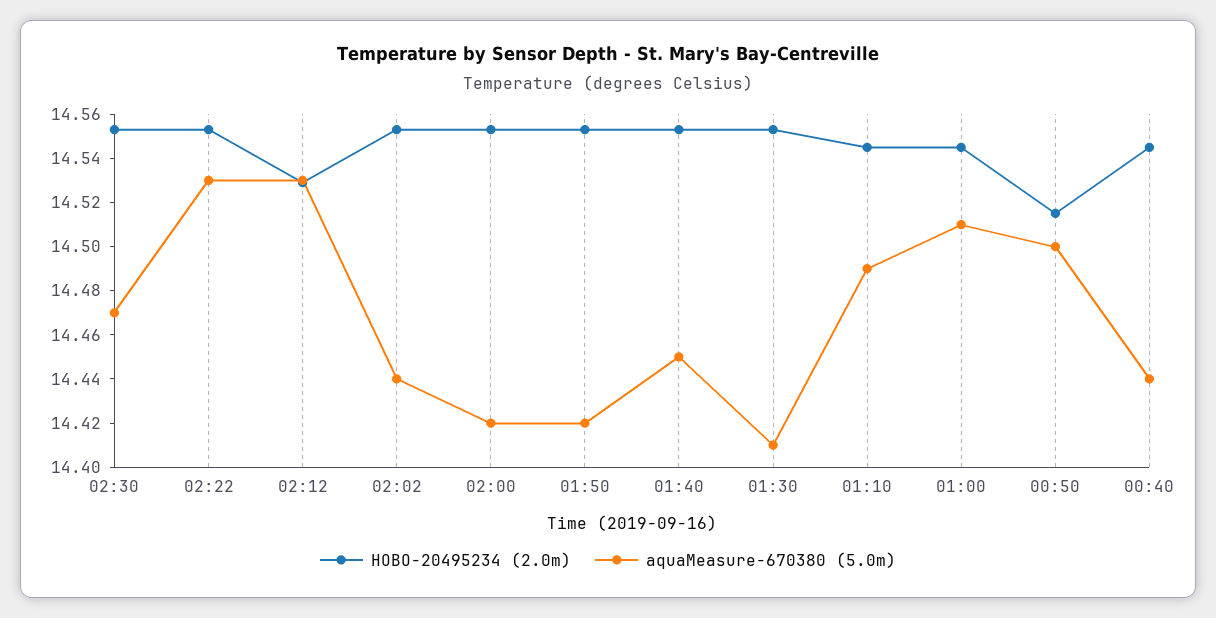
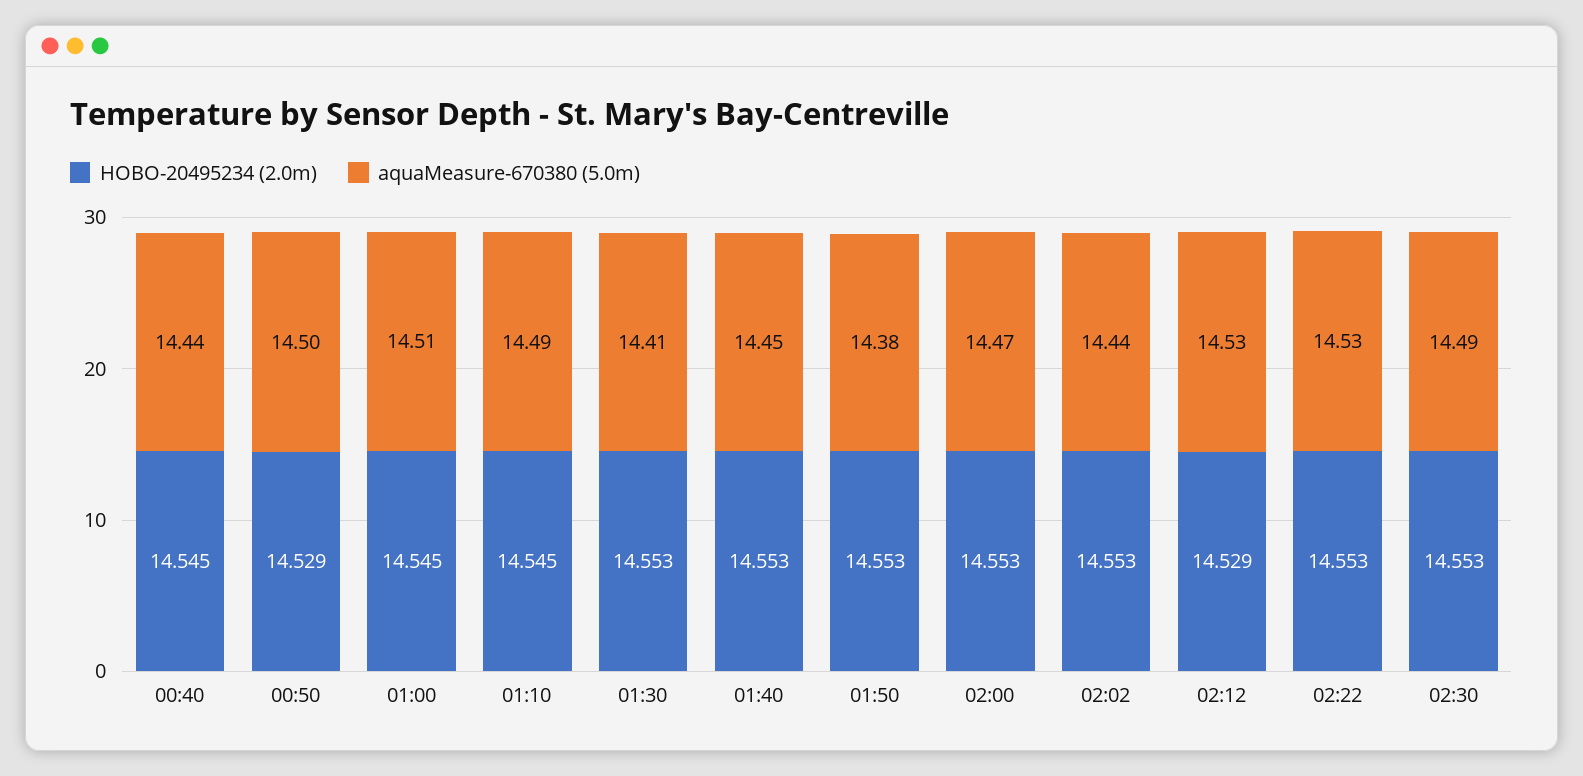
aquaMeasure-670380 (5.0m), 02:30: 14.47 -> 14.49
aquaMeasure-670380 (5.0m), 02:00: 14.42 -> 14.47
aquaMeasure-670380 (5.0m), 01:50: 14.42 -> 14.38
HOBO-20495234 (2.0m), 00:50: 14.515 -> 14.529

